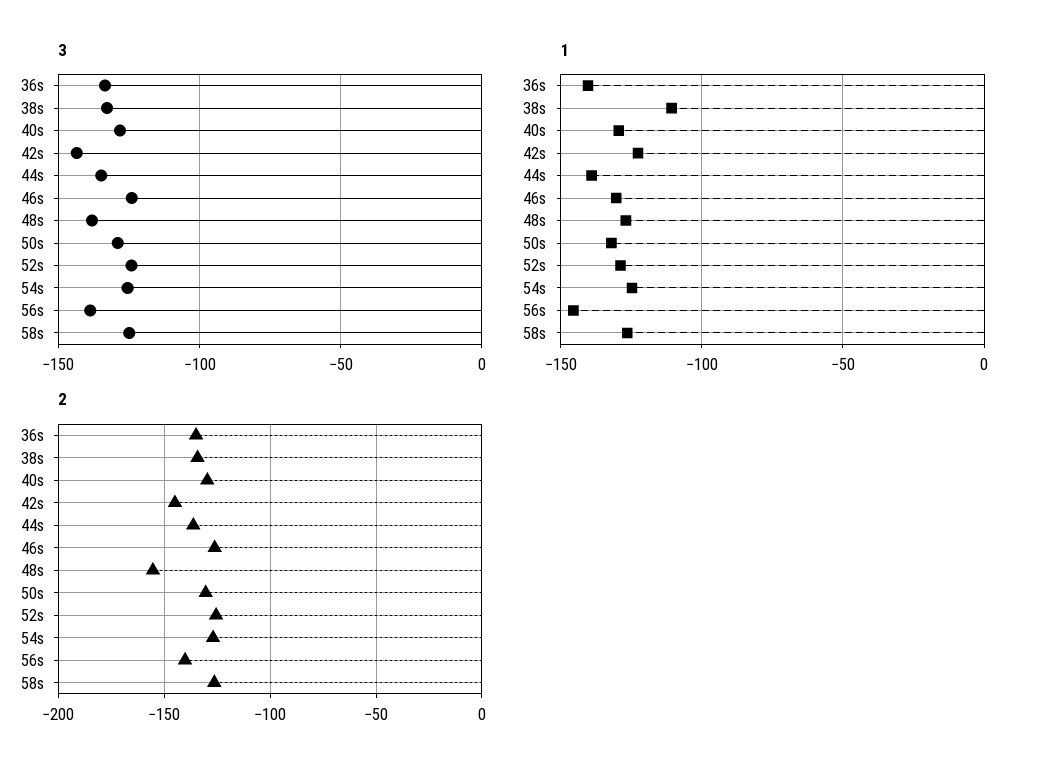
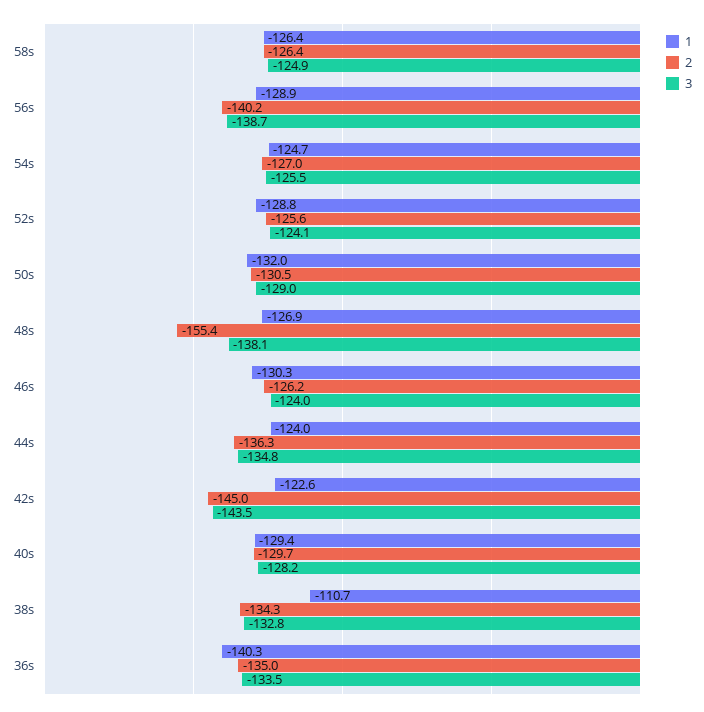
1, 44s: -140 -> -124
1, 56s: -145 -> -128.9

